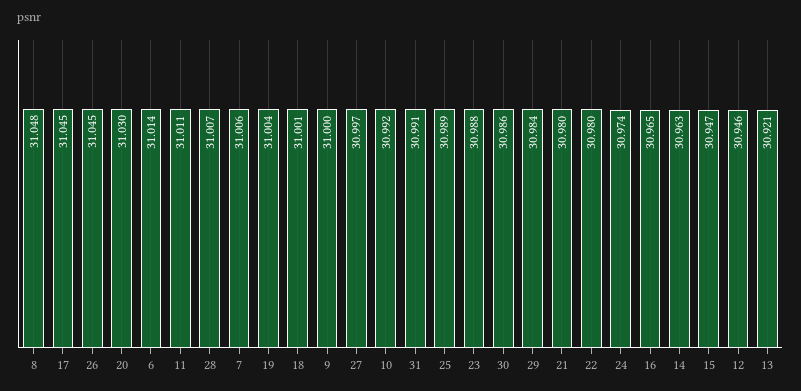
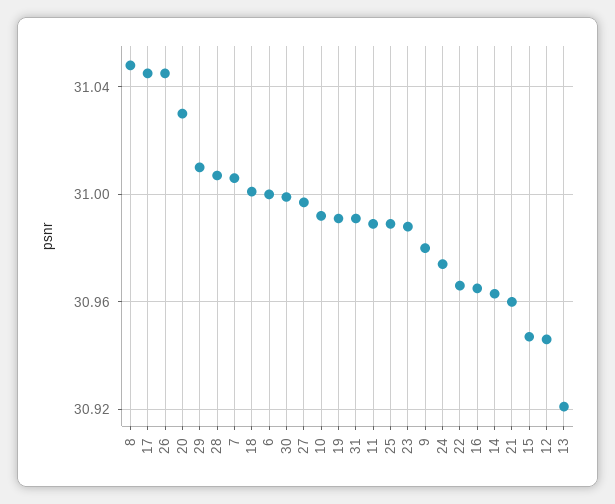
6: 31.014 -> 31
11: 31.011 -> 30.99
19: 31.004 -> 30.99
9: 31 -> 30.98
30: 30.986 -> 31
29: 30.984 -> 31.01
21: 30.98 -> 30.96
22: 30.98 -> 30.965

